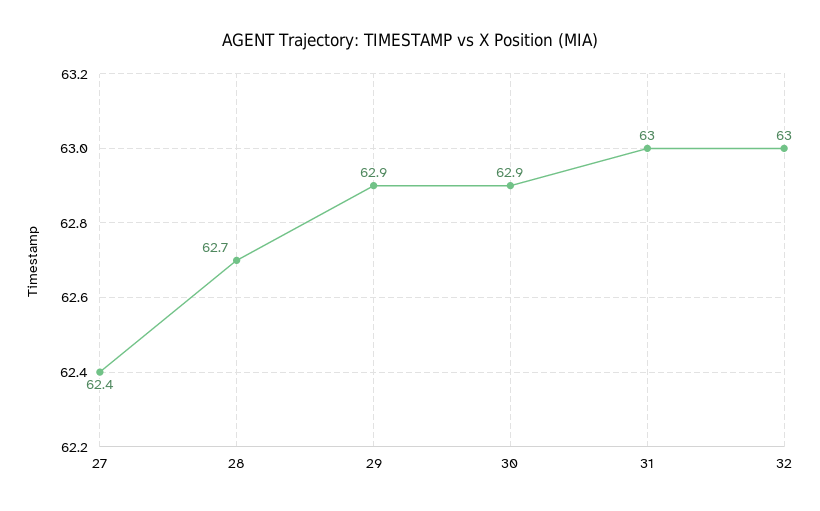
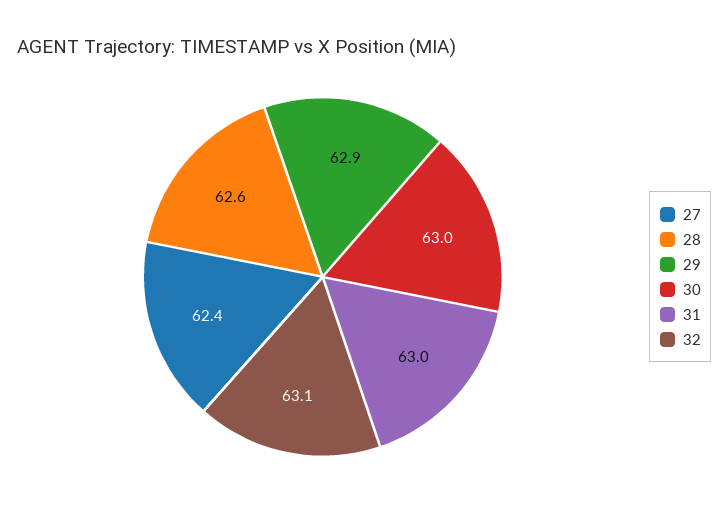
28: 62.7 -> 62.6
30: 62.9 -> 63
32: 63 -> 63.1

